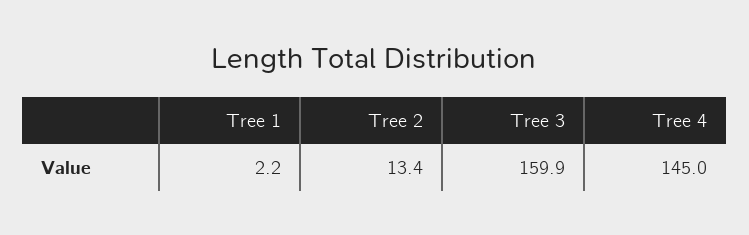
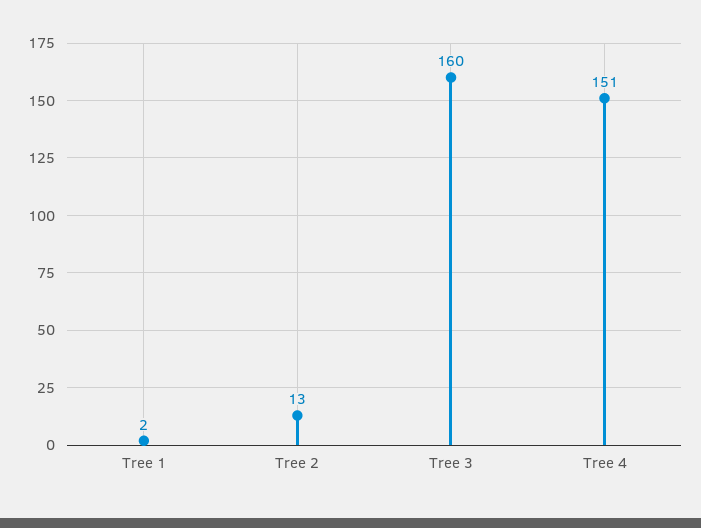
Tree 4: 145 -> 151

